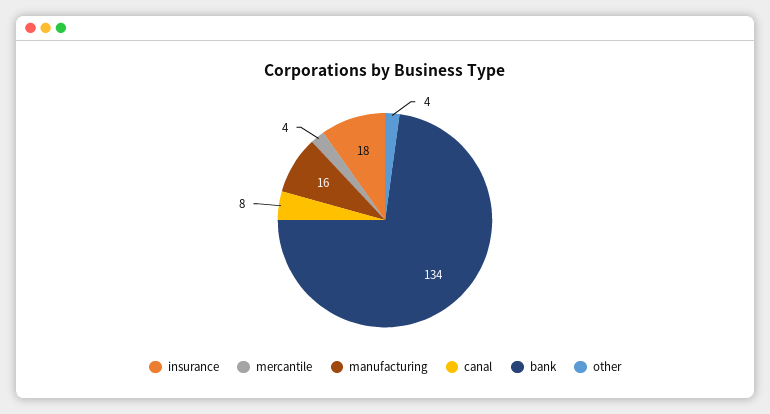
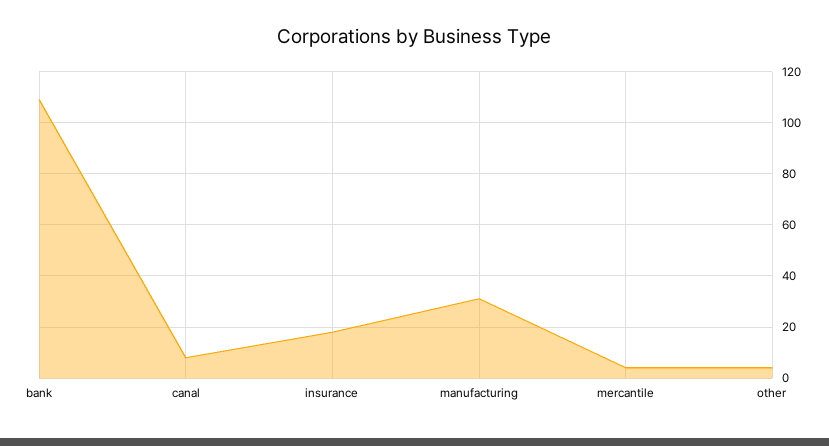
manufacturing: 16 -> 30
bank: 134 -> 110

